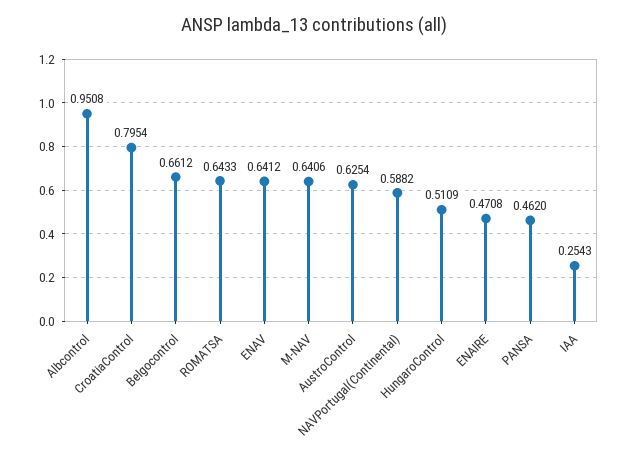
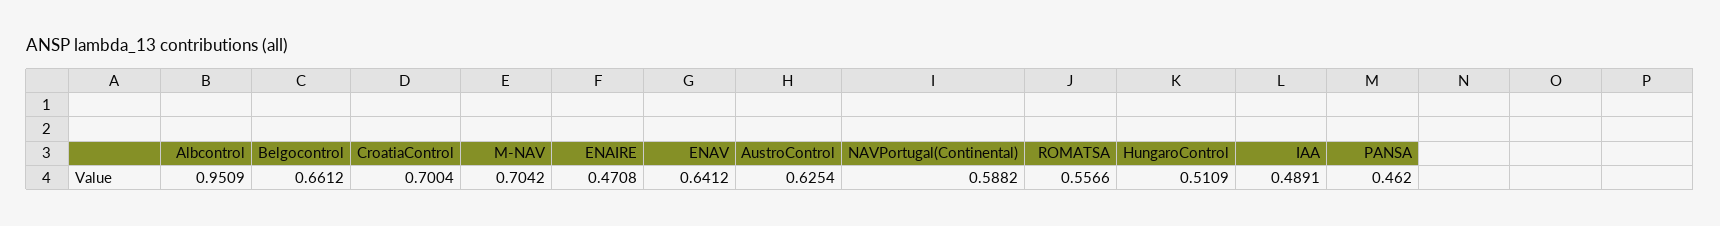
Albcontrol: 0.9508 -> 0.9509
CroatiaControl: 0.7954 -> 0.7004
ROMATSA: 0.6433 -> 0.5566
M-NAV: 0.6406 -> 0.7042
IAA: 0.2543 -> 0.4891

